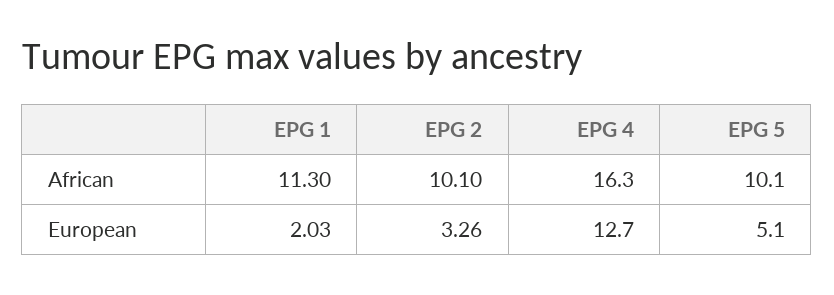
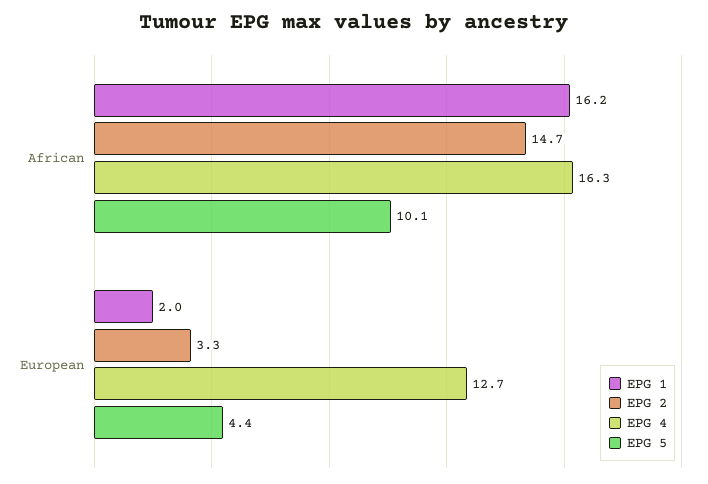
EPG 1, African: 11.3 -> 16.2
EPG 2, African: 10.1 -> 14.7
EPG 5, European: 5.1 -> 4.4

